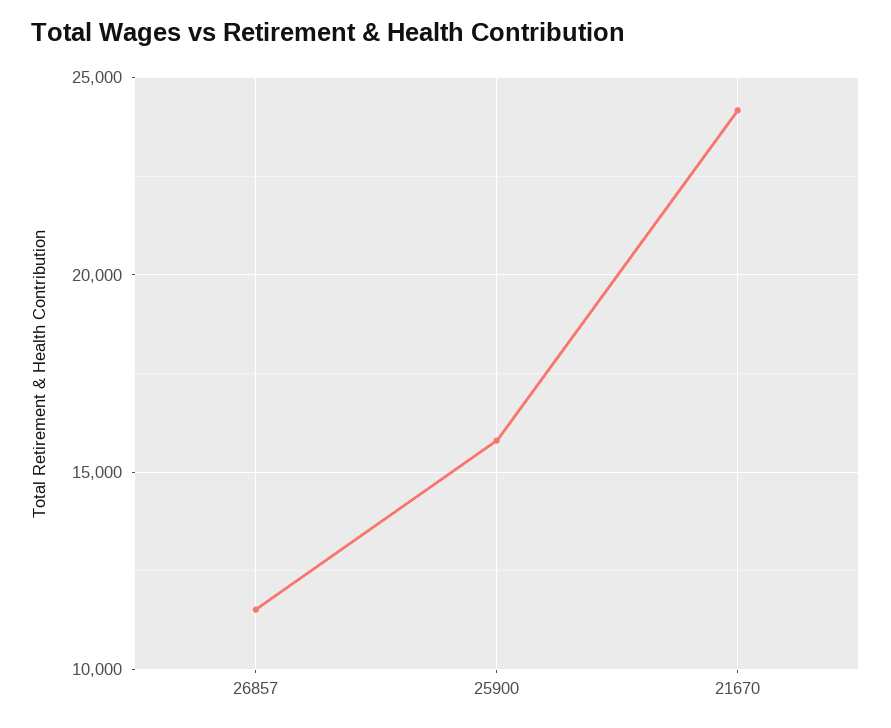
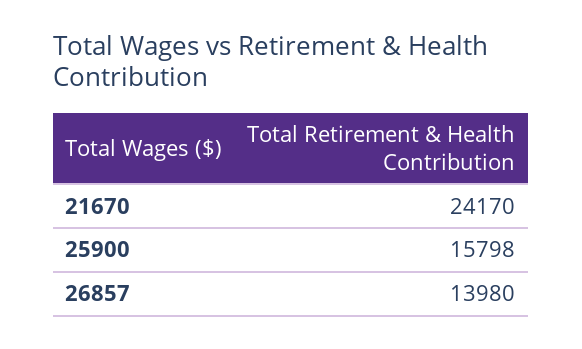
26857: 11500 -> 13980

